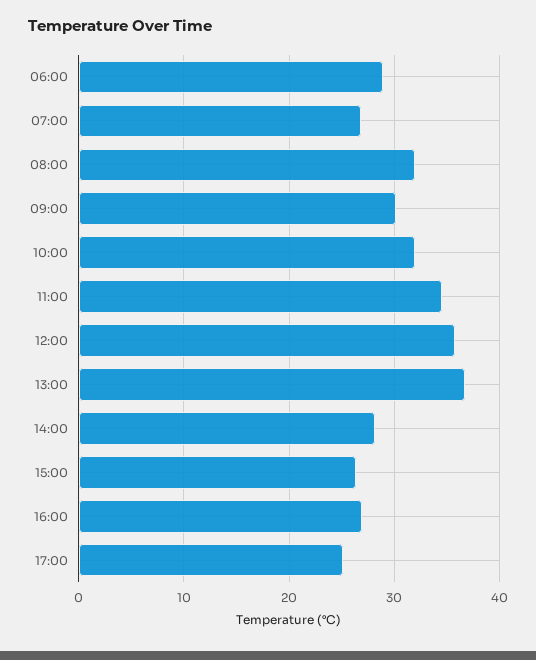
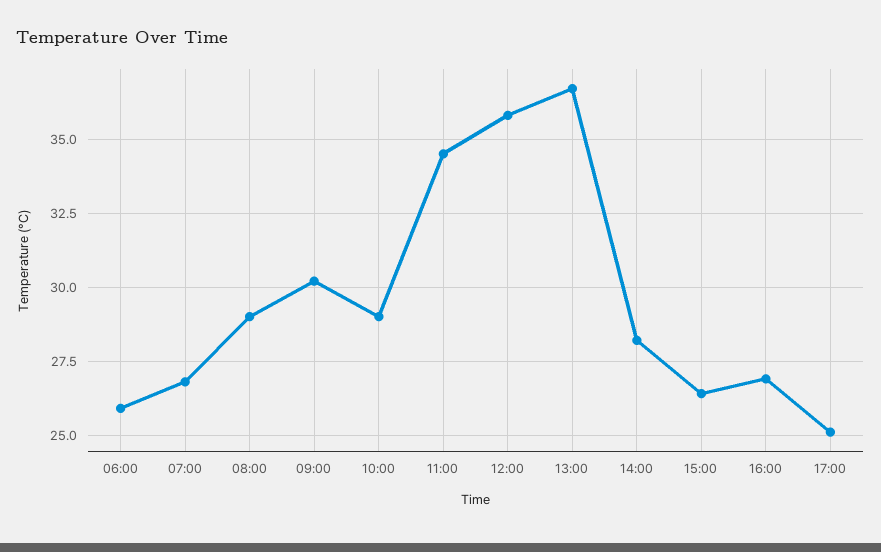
06:00: 29 -> 26
08:00: 32 -> 29
10:00: 32 -> 29

